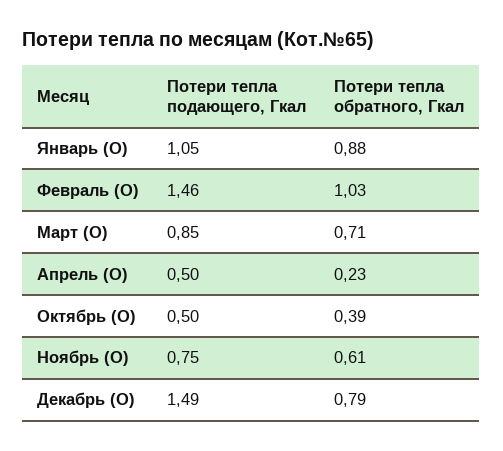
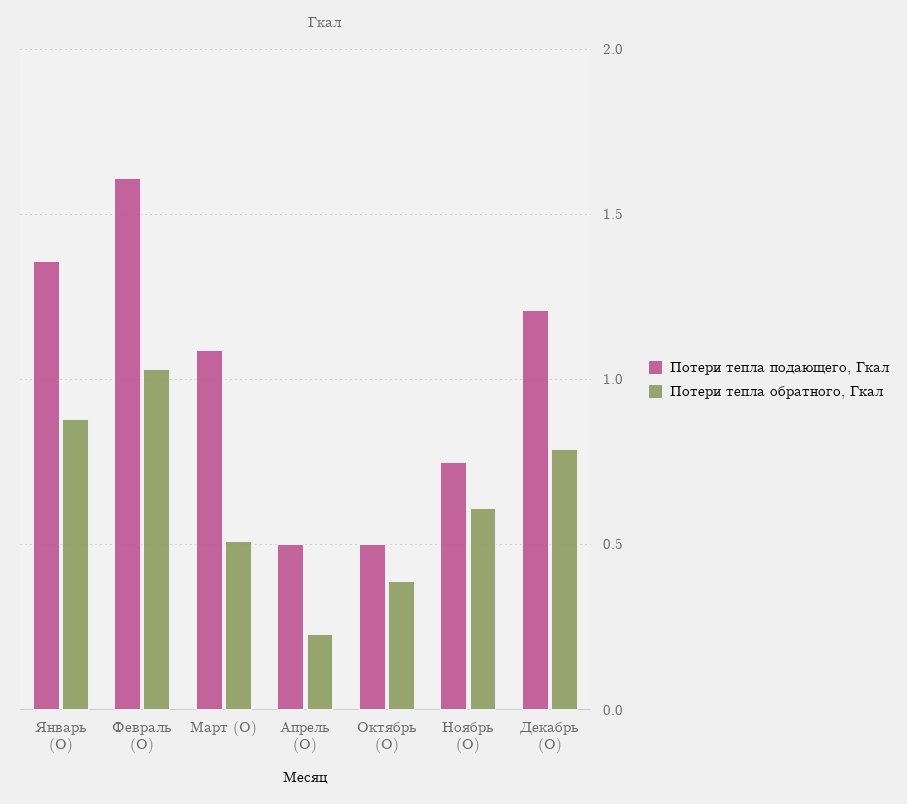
Потери тепла подающего, Гкал, Январь (О): 1.05 -> 1.35
Потери тепла подающего, Гкал, Февраль (О): 1.46 -> 1.6
Потери тепла подающего, Гкал, Март (О): 0.85 -> 1.1
Потери тепла обратного, Гкал, Март (О): 0.71 -> 0.5
Потери тепла подающего, Гкал, Декабрь (О): 1.49 -> 1.2

